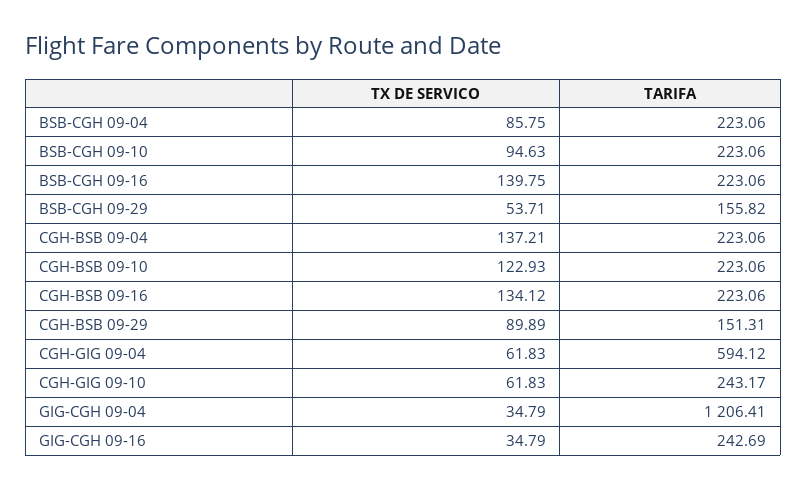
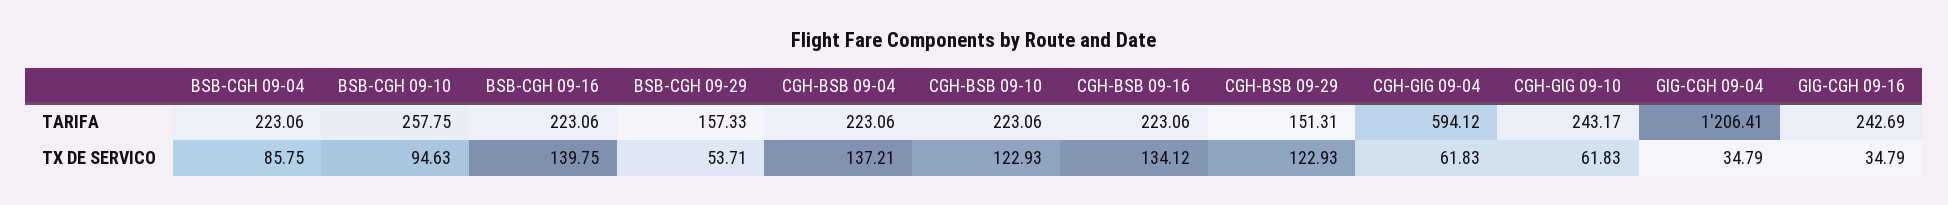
TARIFA, BSB-CGH 09-10: 223.06 -> 257.75
TARIFA, BSB-CGH 09-29: 155.82 -> 157.33
TX DE SERVICO, CGH-BSB 09-29: 89.89 -> 122.93

